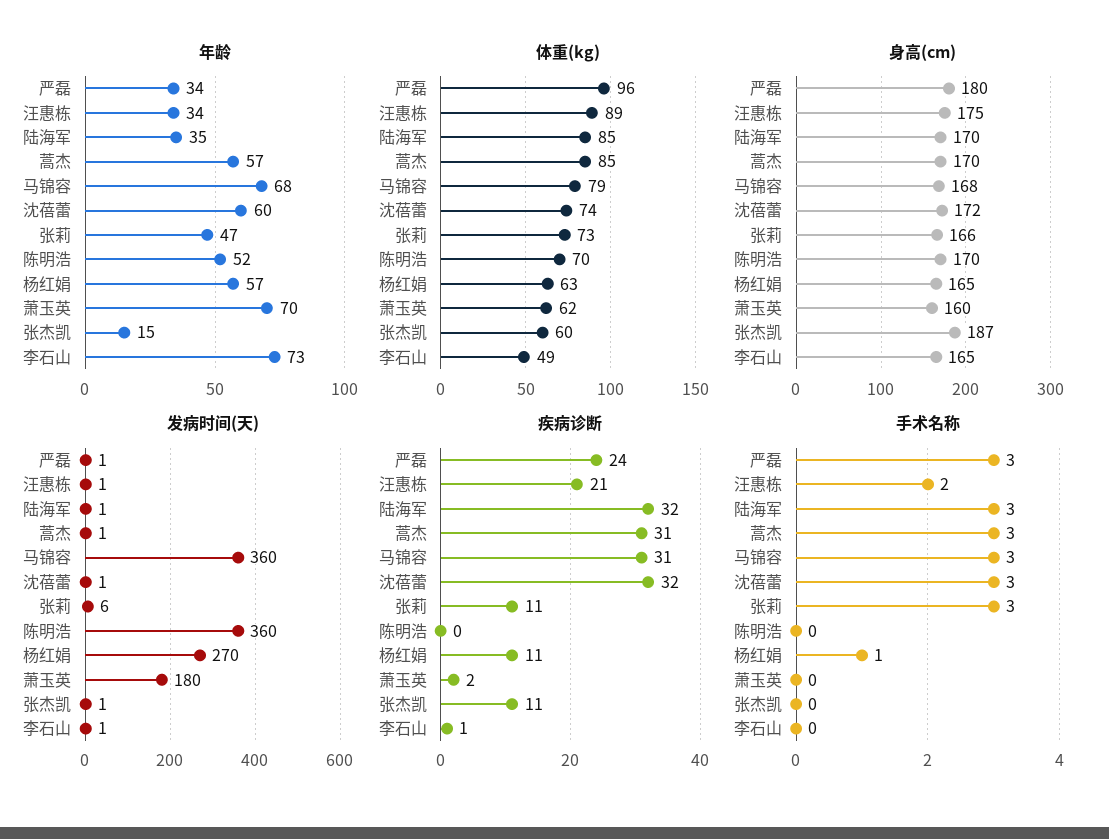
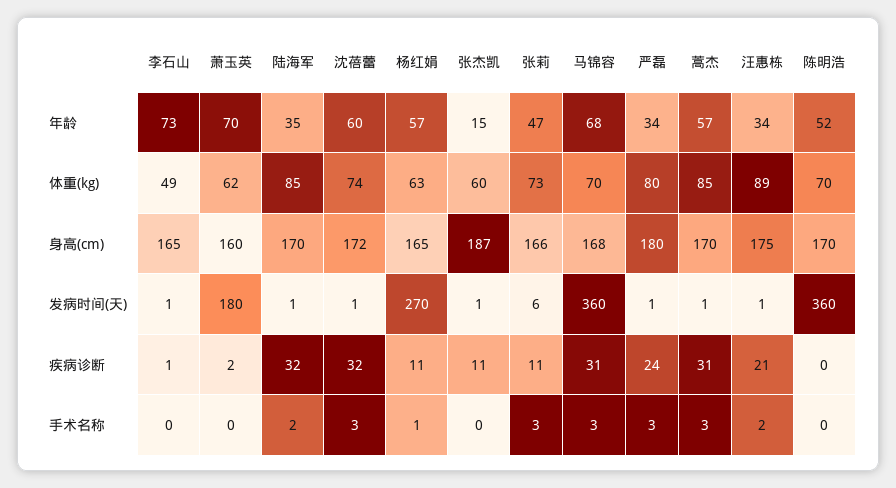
体重(kg), 严磊: 96 -> 80
体重(kg), 马锦容: 79 -> 70
手术名称, 陆海军: 3 -> 2

